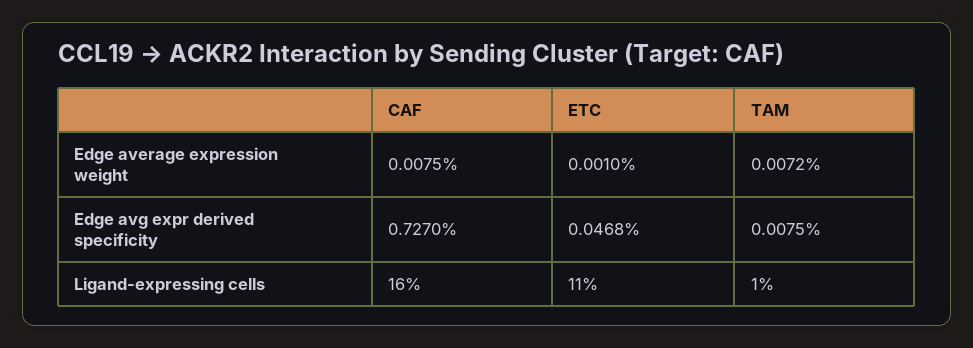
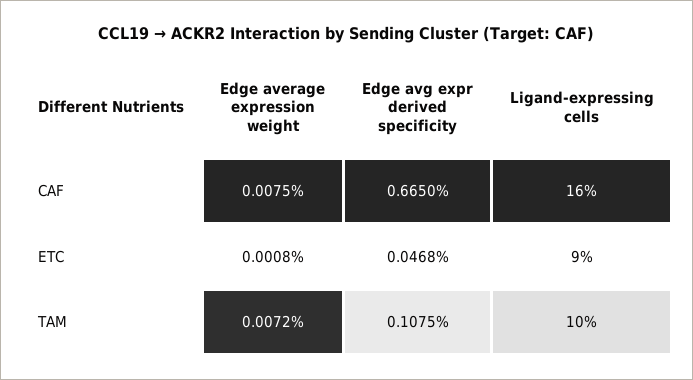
ETC, Edge average expression weight: 0.001 -> 0.0008
CAF, Edge avg expr derived specificity: 0.727 -> 0.665
TAM, Edge avg expr derived specificity: 0.0075 -> 0.1075
ETC, Ligand-expressing cells: 11 -> 9
TAM, Ligand-expressing cells: 1 -> 10

